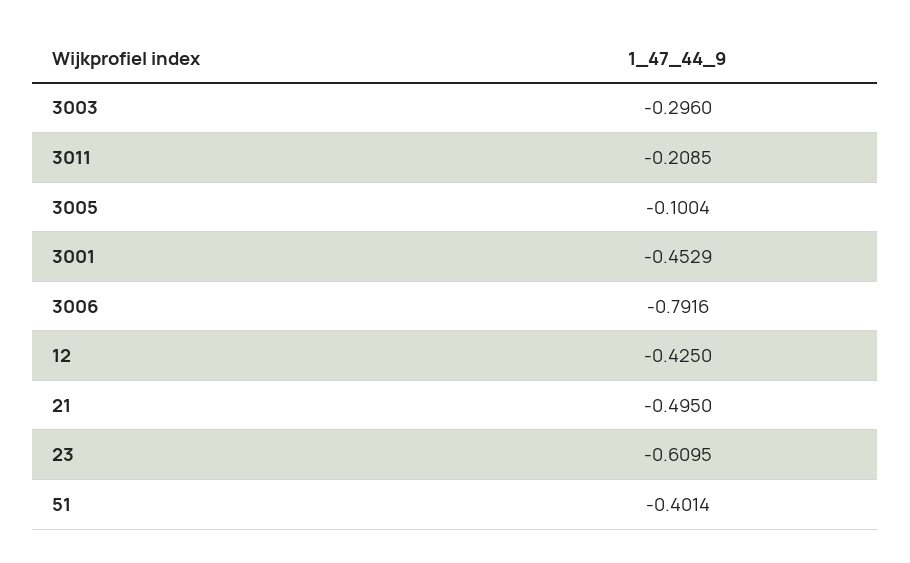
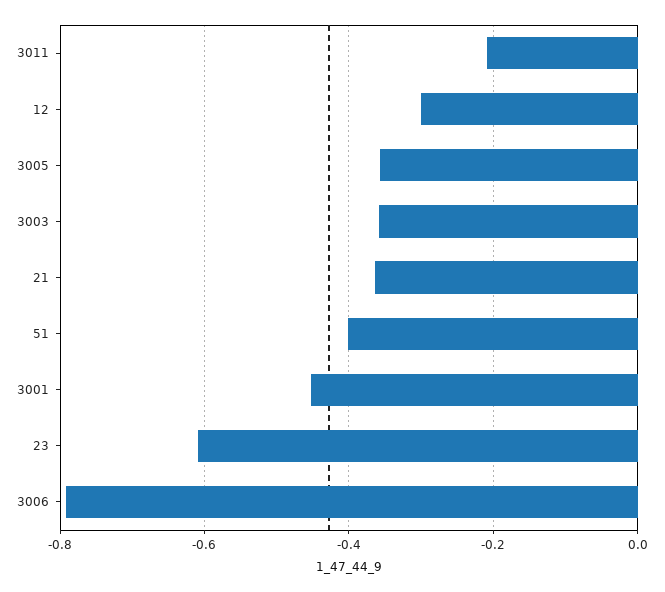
3003: -0.296 -> -0.36
3005: -0.1004 -> -0.36
12: -0.425 -> -0.3
21: -0.495 -> -0.36

